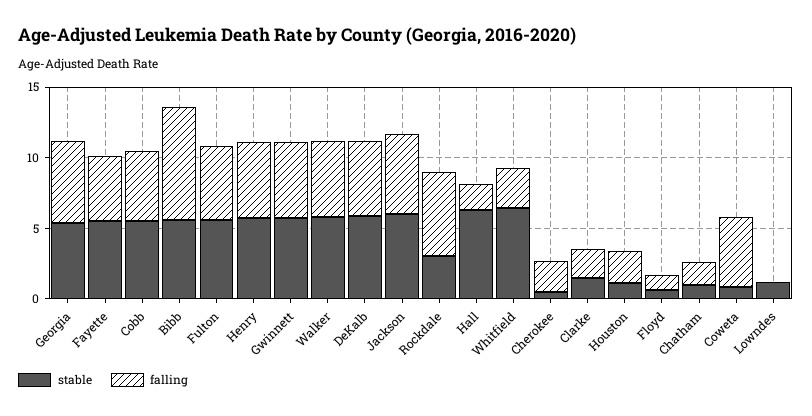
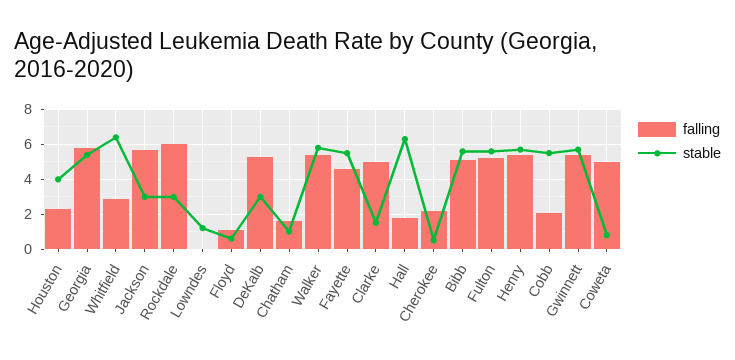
falling, Cobb: 5 -> 2
falling, Bibb: 8 -> 5
stable, DeKalb: 6 -> 3
stable, Jackson: 6 -> 3
falling, Clarke: 2 -> 5
stable, Houston: 1 -> 4

